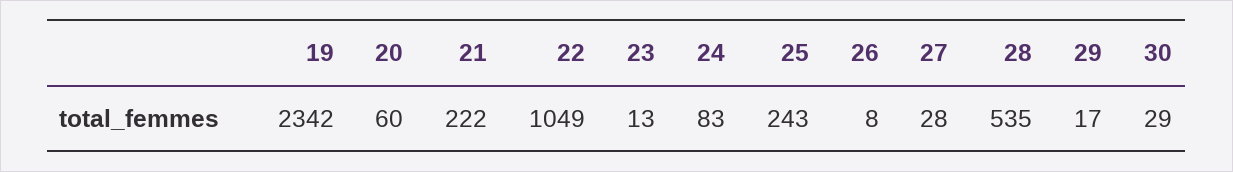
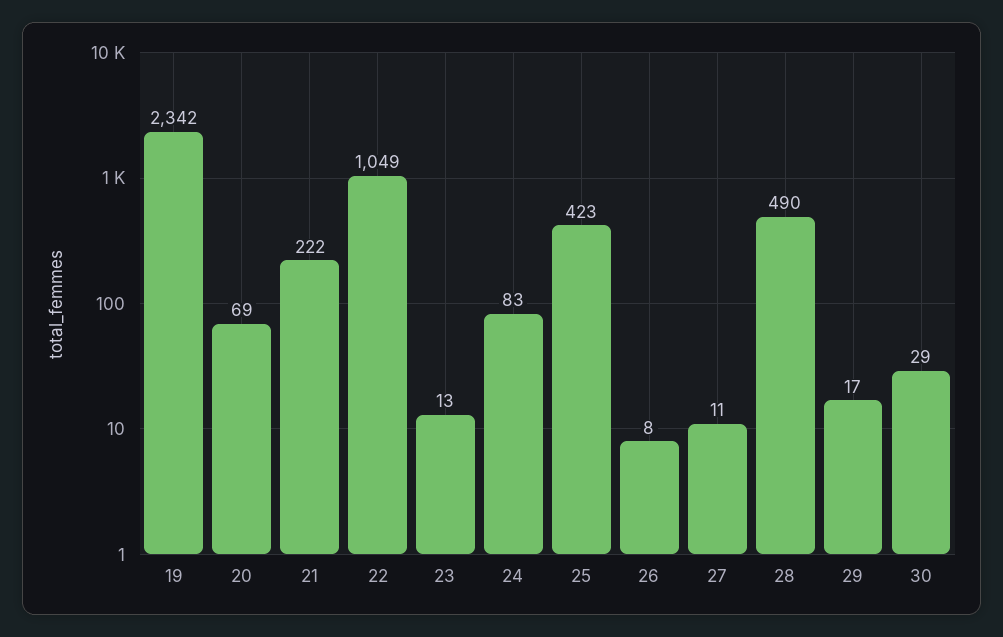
20: 60 -> 69
25: 243 -> 423
27: 28 -> 11
28: 535 -> 490

